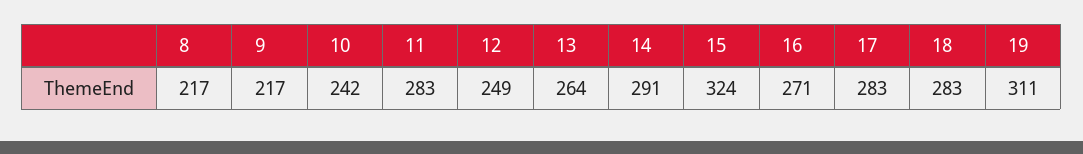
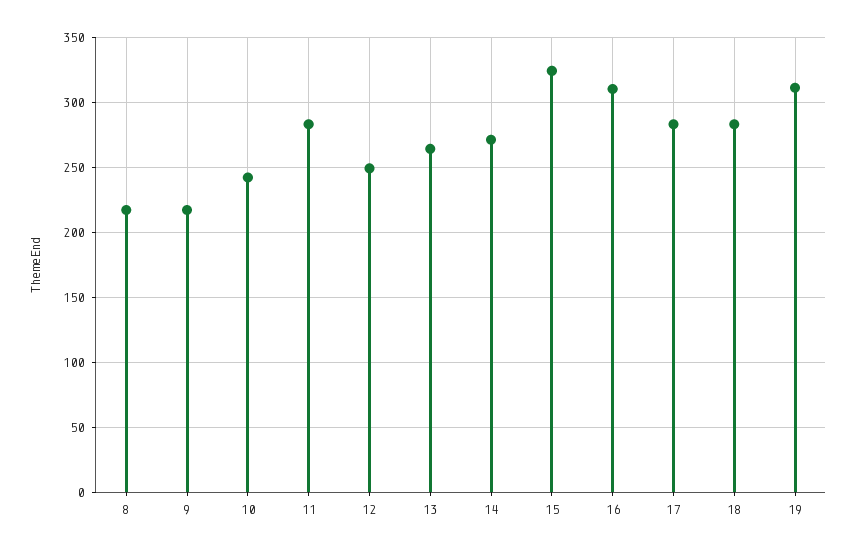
14: 291 -> 270
16: 271 -> 310

